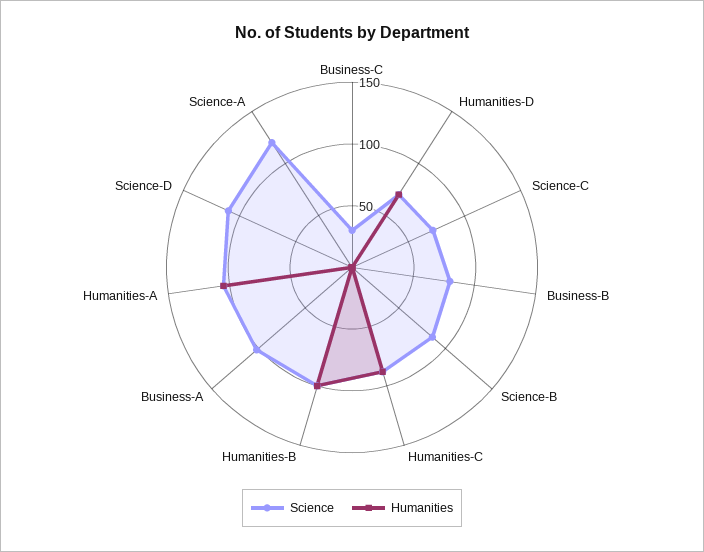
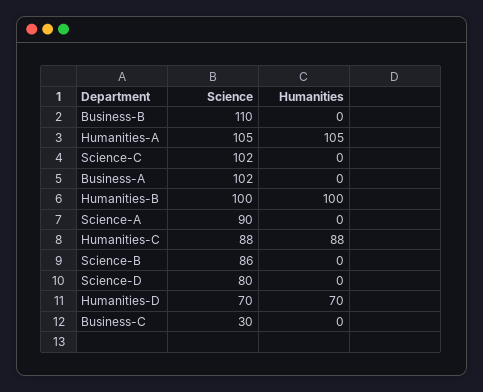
Science, Science-C: 70 -> 102
Science, Business-B: 80 -> 110
Science, Science-D: 110 -> 80
Science, Science-A: 120 -> 90

